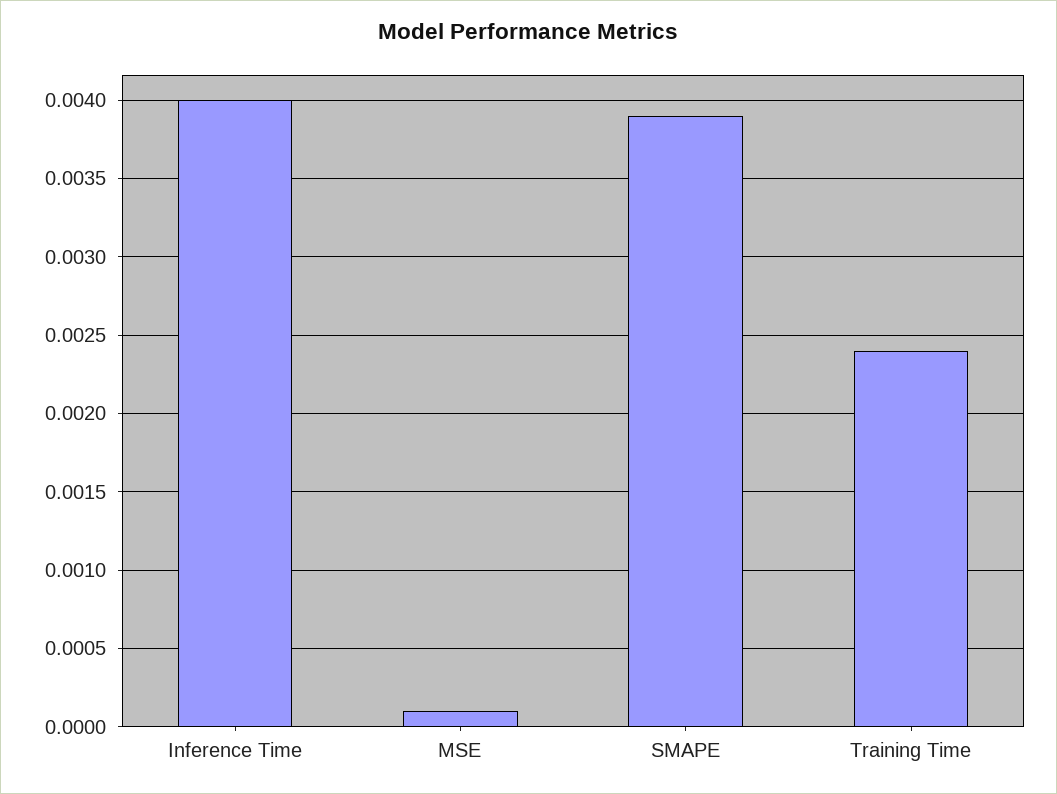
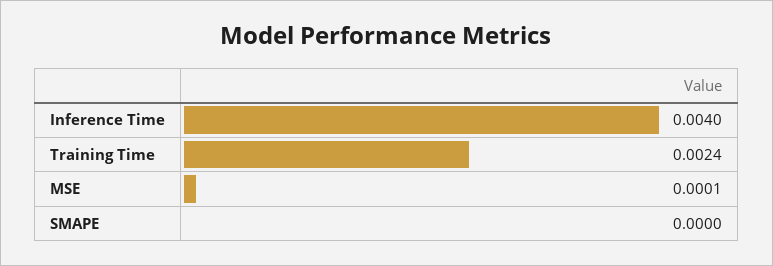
SMAPE: 0.0039 -> 0

